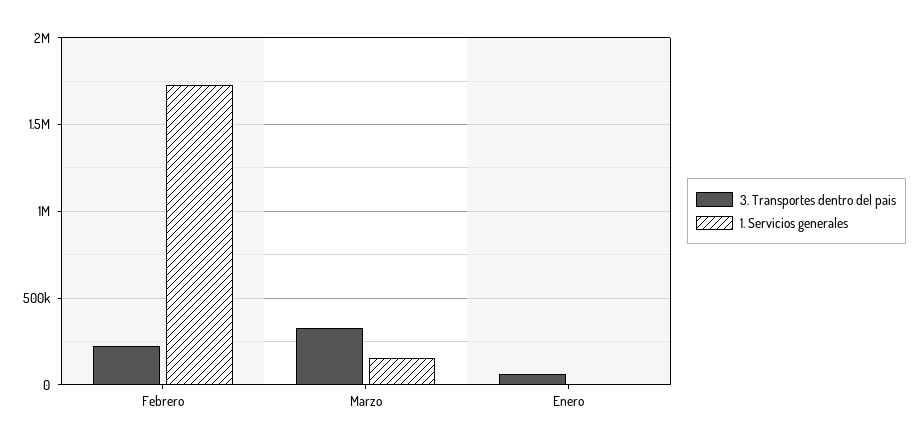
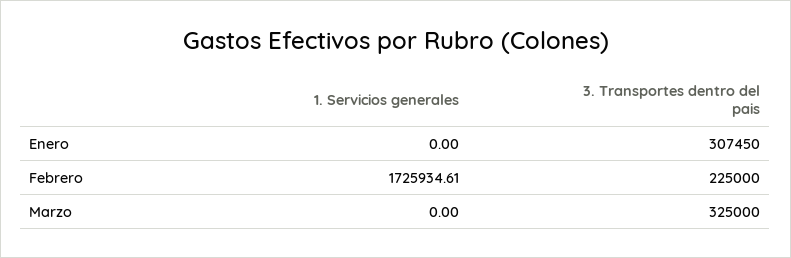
1. Servicios generales, Marzo: 150000 -> 0
3. Transportes dentro del pais, Enero: 50000 -> 307450

